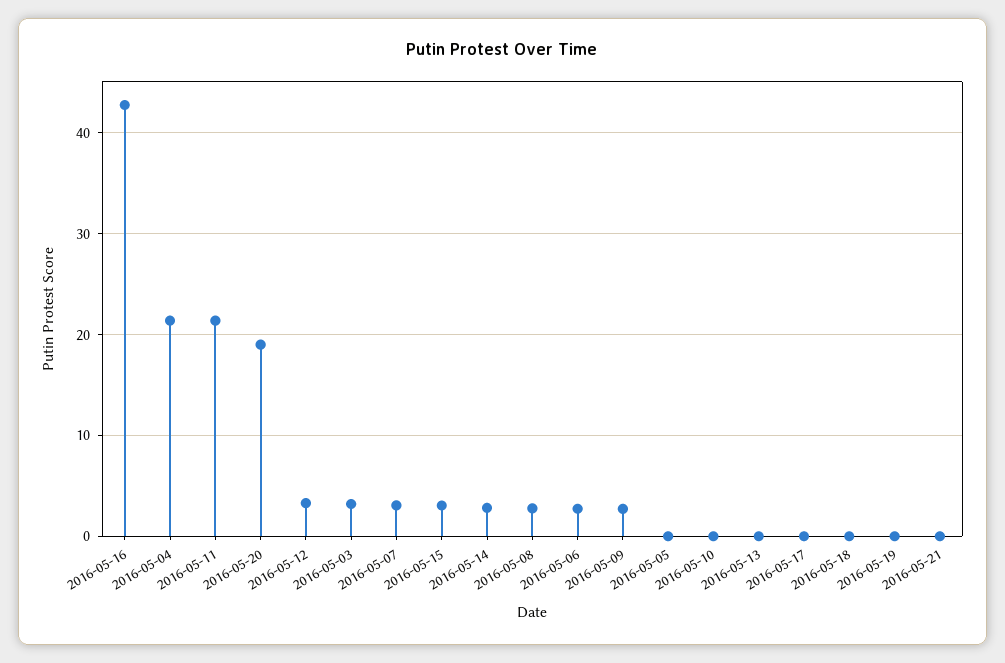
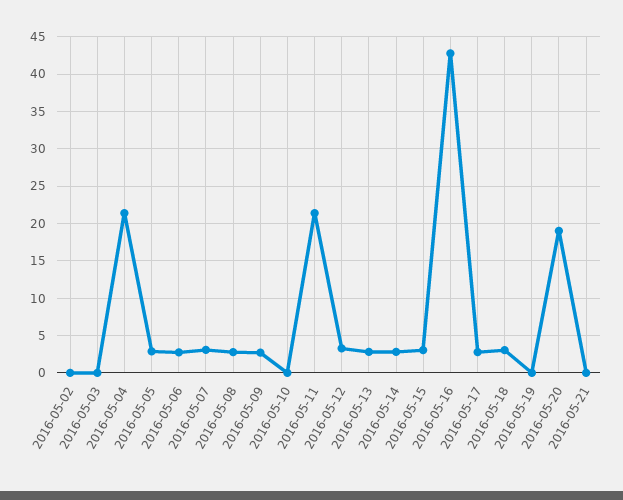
2016-05-03: 3 -> 0
2016-05-05: 0 -> 3
2016-05-13: 0 -> 3
2016-05-17: 0 -> 3
2016-05-18: 0 -> 3
2016-05-02: none -> 0

